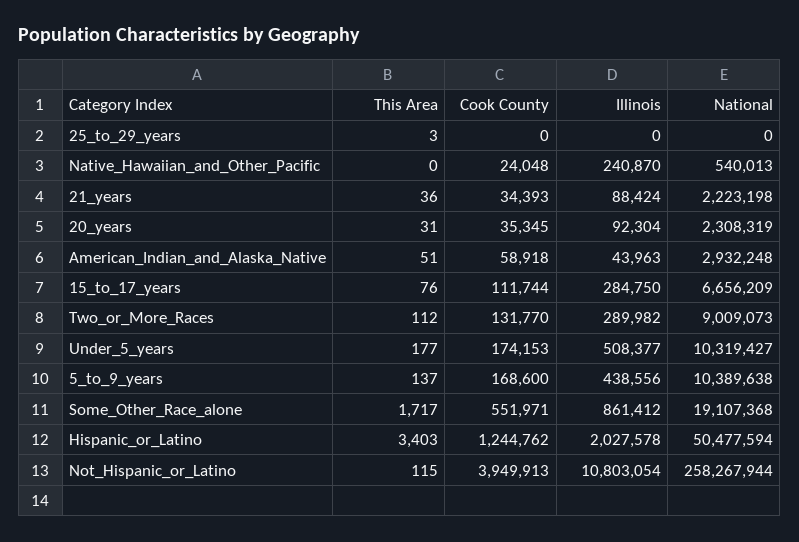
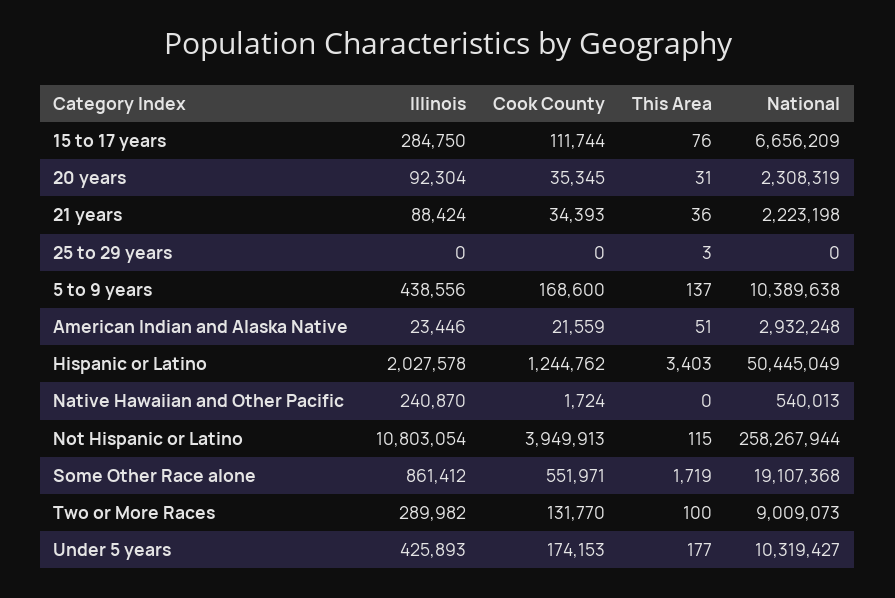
Cook County, Native_Hawaiian_and_Other_Pacific: 24048 -> 1724
Cook County, American_Indian_and_Alaska_Native: 58918 -> 21559
Illinois, American_Indian_and_Alaska_Native: 43963 -> 23446
This Area, Two_or_More_Races: 112 -> 100
Illinois, Under_5_years: 508377 -> 425893
This Area, Some_Other_Race_alone: 1717 -> 1719
National, Hispanic_or_Latino: 50477594 -> 50445049

